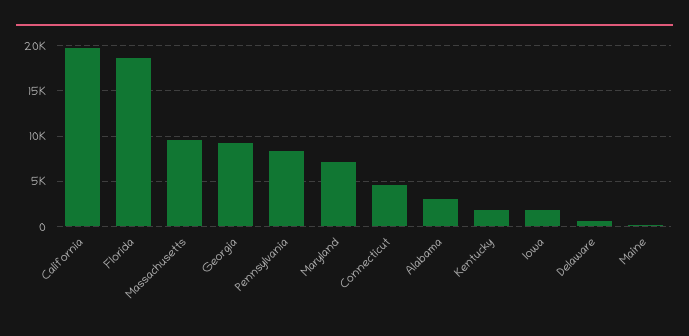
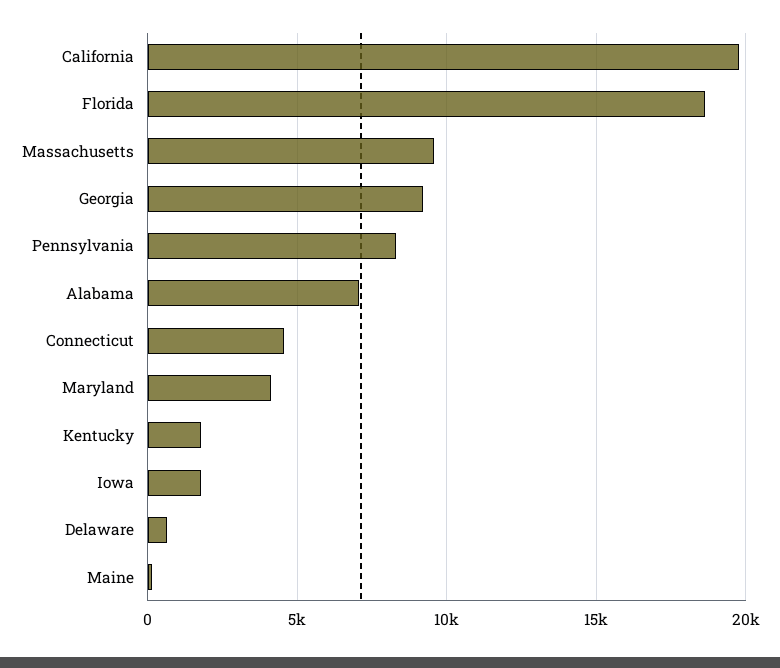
Maryland: 7000 -> 4000
Alabama: 3000 -> 7000

